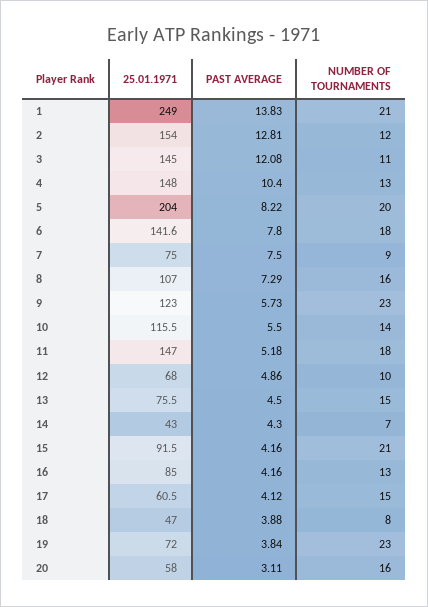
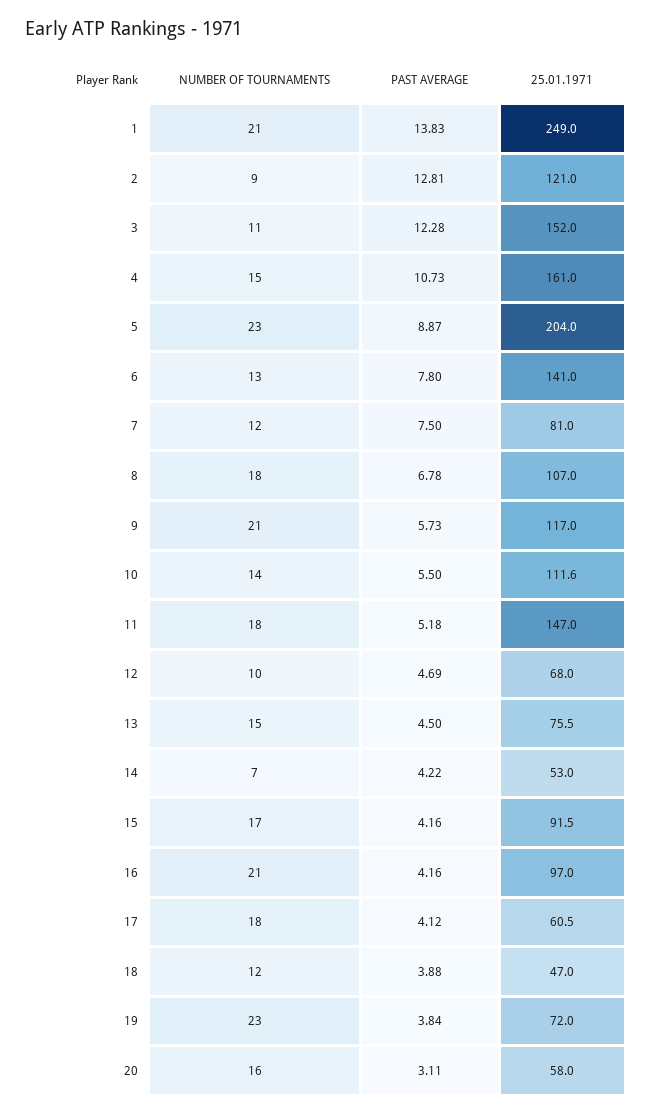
25.01.1971, 2: 154 -> 121
NUMBER OF TOURNAMENTS, 2: 12 -> 9
25.01.1971, 3: 145 -> 152
PAST AVERAGE, 3: 12.08 -> 12.28
25.01.1971, 4: 148 -> 161
PAST AVERAGE, 4: 10.4 -> 10.73
NUMBER OF TOURNAMENTS, 4: 13 -> 15
PAST AVERAGE, 5: 8.22 -> 8.87
NUMBER OF TOURNAMENTS, 5: 20 -> 23
25.01.1971, 6: 141.6 -> 141
NUMBER OF TOURNAMENTS, 6: 18 -> 13
25.01.1971, 7: 75 -> 81
NUMBER OF TOURNAMENTS, 7: 9 -> 12
PAST AVERAGE, 8: 7.29 -> 6.78
NUMBER OF TOURNAMENTS, 8: 16 -> 18
25.01.1971, 9: 123 -> 117
NUMBER OF TOURNAMENTS, 9: 23 -> 21
25.01.1971, 10: 115.5 -> 111.6
PAST AVERAGE, 12: 4.86 -> 4.69
25.01.1971, 14: 43 -> 53
PAST AVERAGE, 14: 4.3 -> 4.22
NUMBER OF TOURNAMENTS, 15: 21 -> 17
25.01.1971, 16: 85 -> 97
NUMBER OF TOURNAMENTS, 16: 13 -> 21
NUMBER OF TOURNAMENTS, 17: 15 -> 18
NUMBER OF TOURNAMENTS, 18: 8 -> 12

